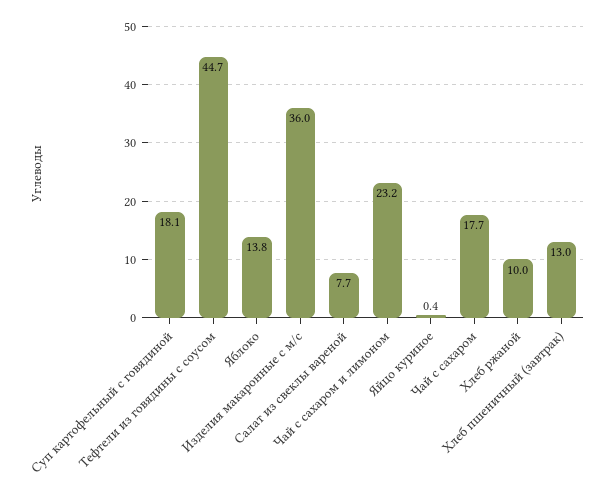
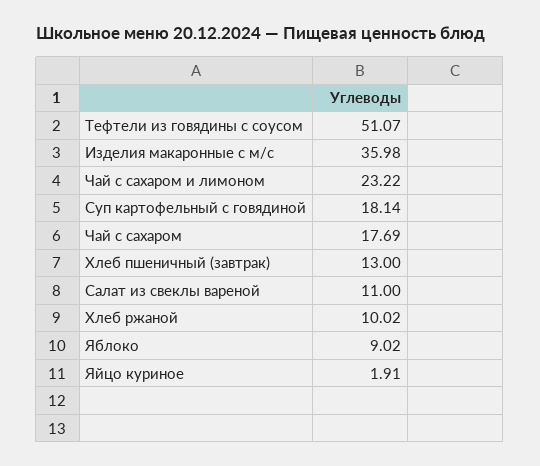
Тефтели из говядины с соусом: 44.7 -> 51.07
Яблоко: 13.8 -> 9.02
Салат из свеклы вареной: 7.7 -> 11
Яйцо куриное: 0.4 -> 1.91

